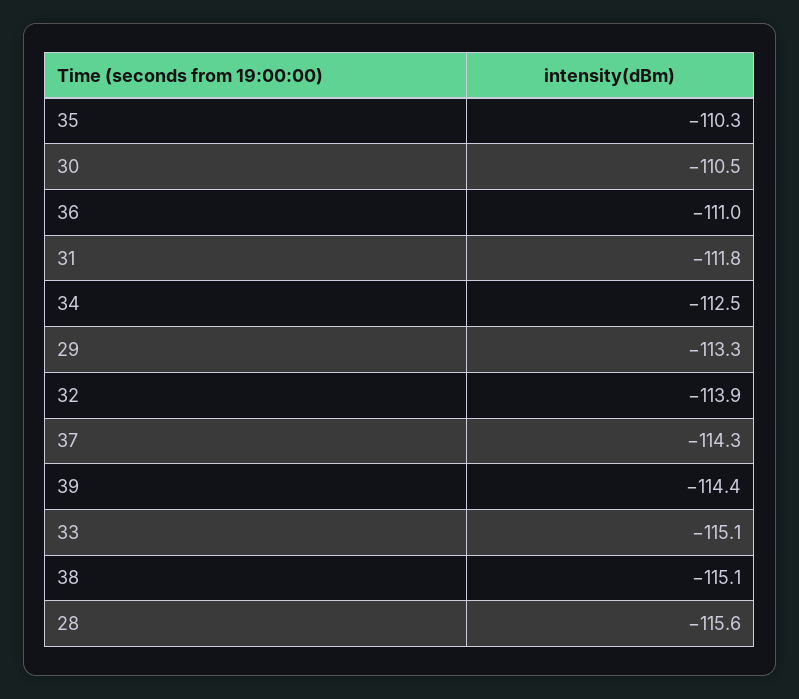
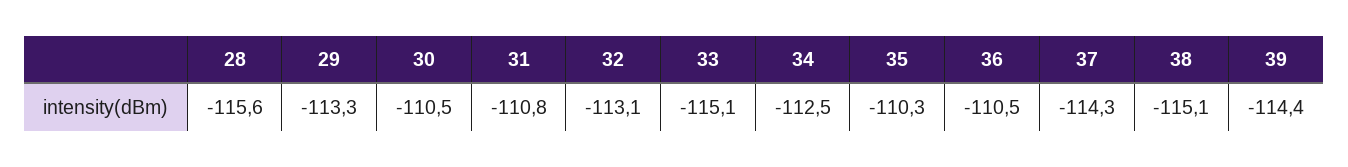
36: -111 -> -110.5
31: -111.8 -> -110.8
32: -113.9 -> -113.1

